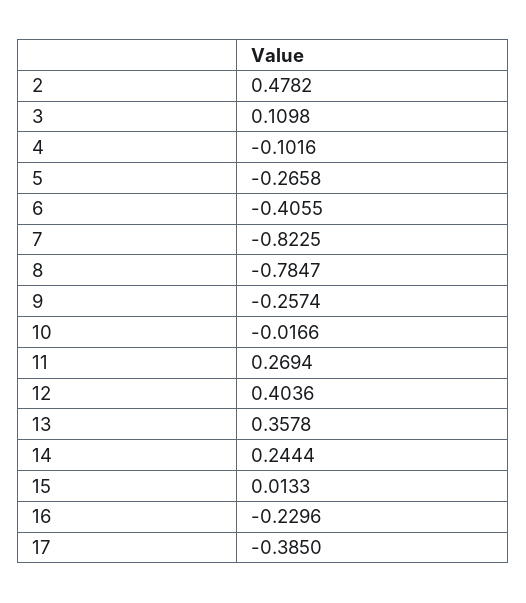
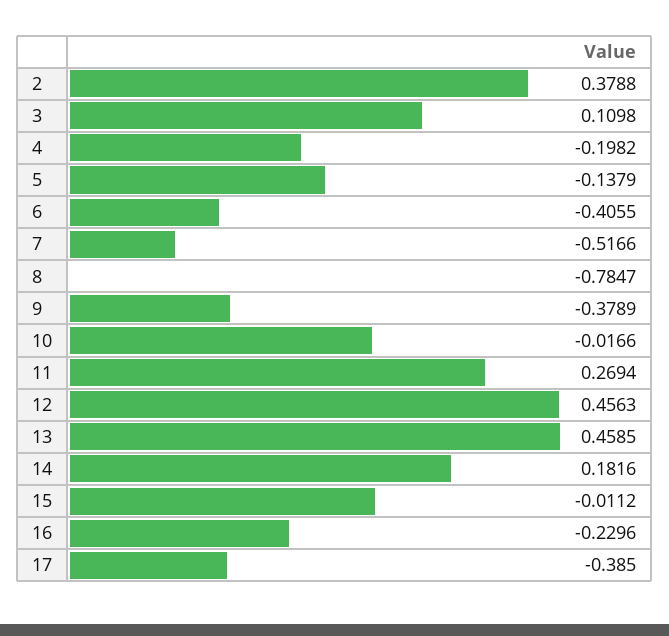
2: 0.4782 -> 0.3788
4: -0.1016 -> -0.1982
5: -0.2658 -> -0.1379
7: -0.8225 -> -0.5166
9: -0.2574 -> -0.3789
12: 0.4036 -> 0.4563
13: 0.3578 -> 0.4585
14: 0.2444 -> 0.1816
15: 0.0133 -> -0.0112

